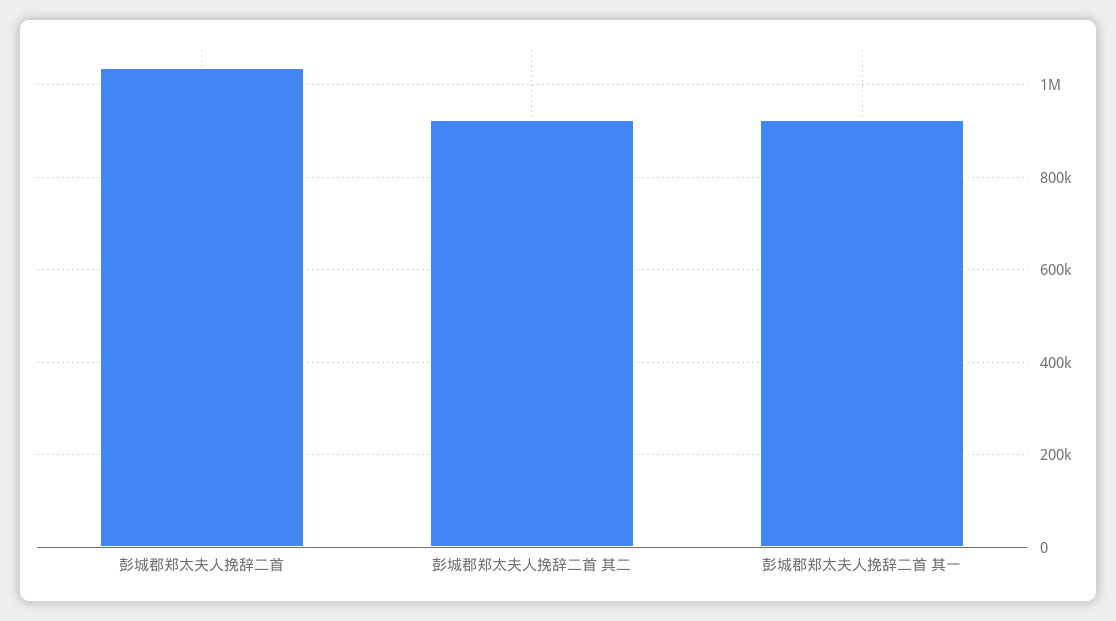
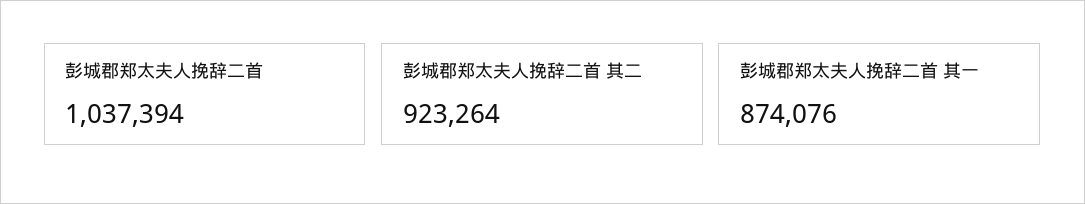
彭城郡郑太夫人挽辞二首 其一: 920000 -> 874076

